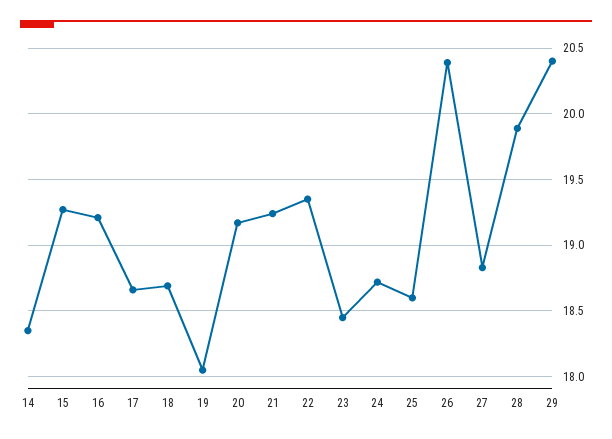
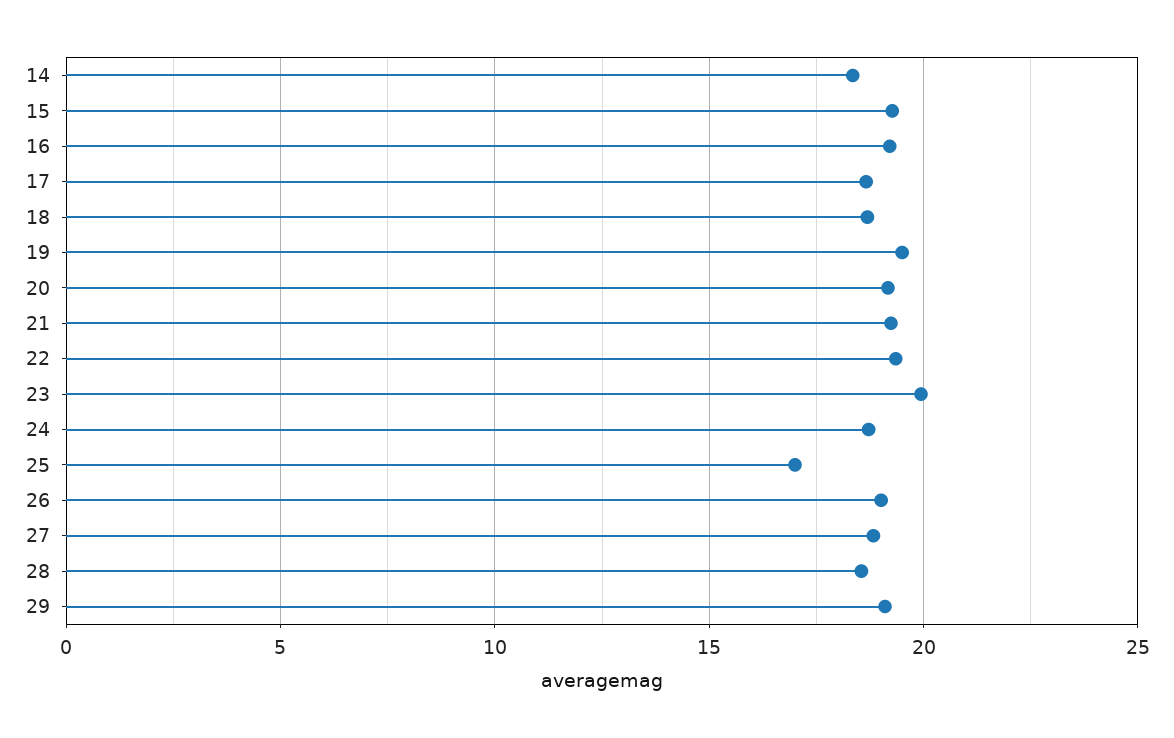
19: 18.05 -> 19.5
23: 18.45 -> 20
25: 18.6 -> 17
26: 20.4 -> 19
28: 19.9 -> 18.5
29: 20.4 -> 19

